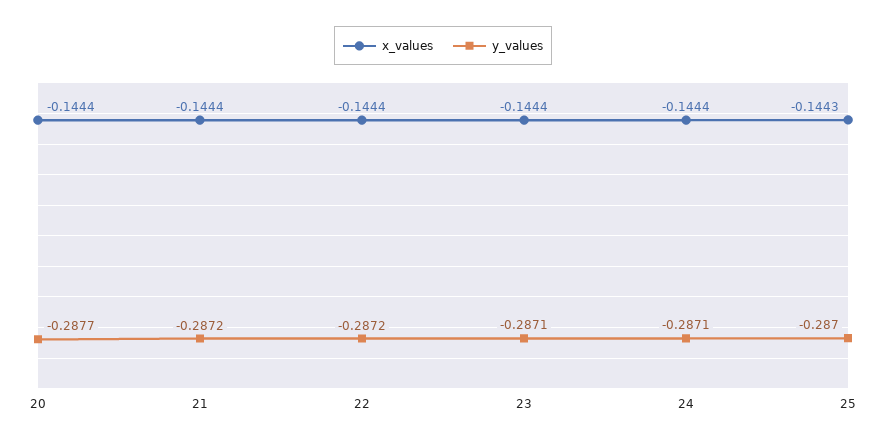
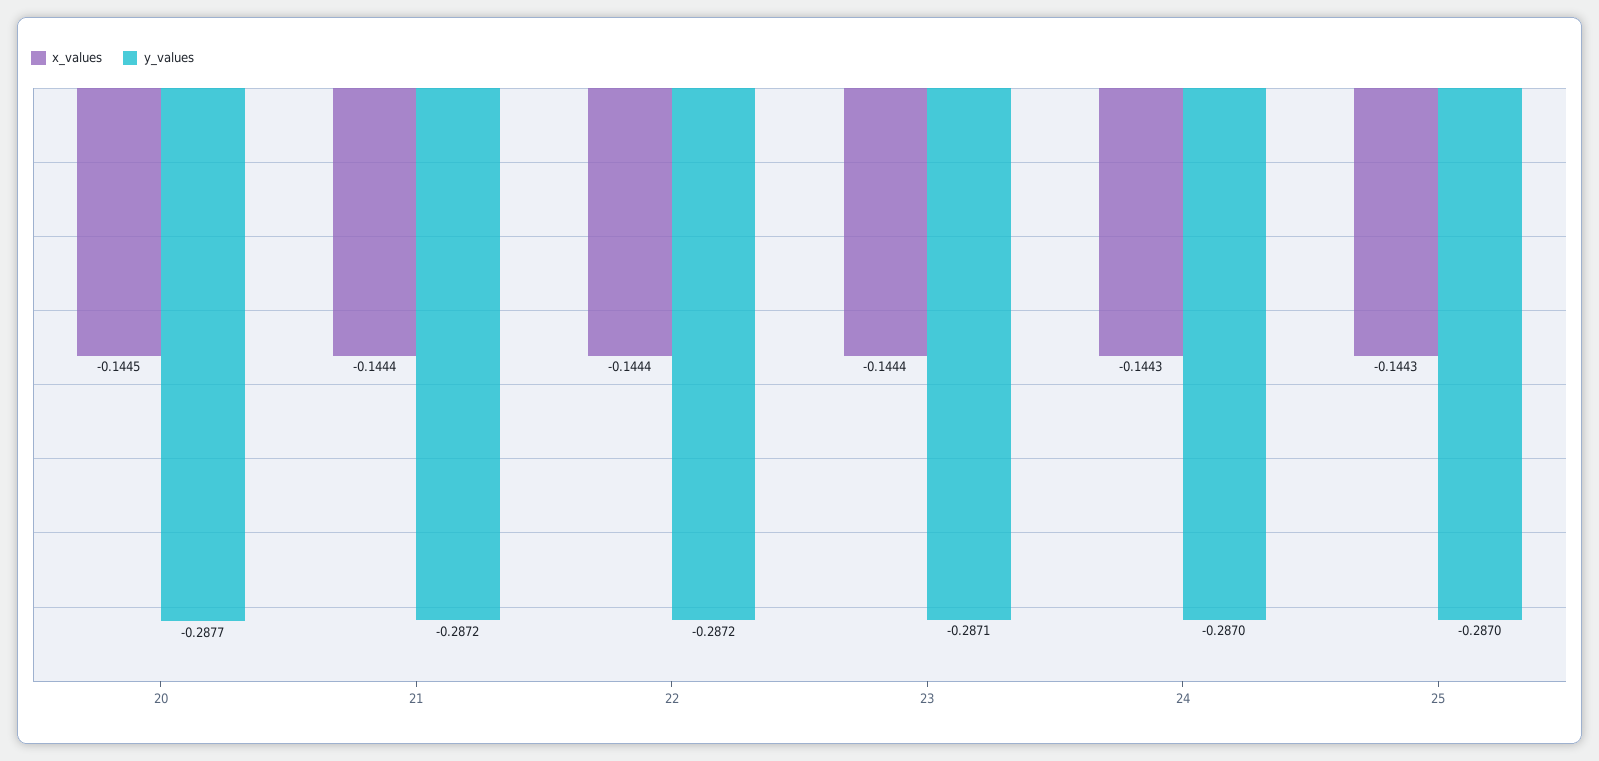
x_values, 20: -0.1444 -> -0.1445
x_values, 24: -0.1444 -> -0.1443
y_values, 24: -0.2871 -> -0.287

